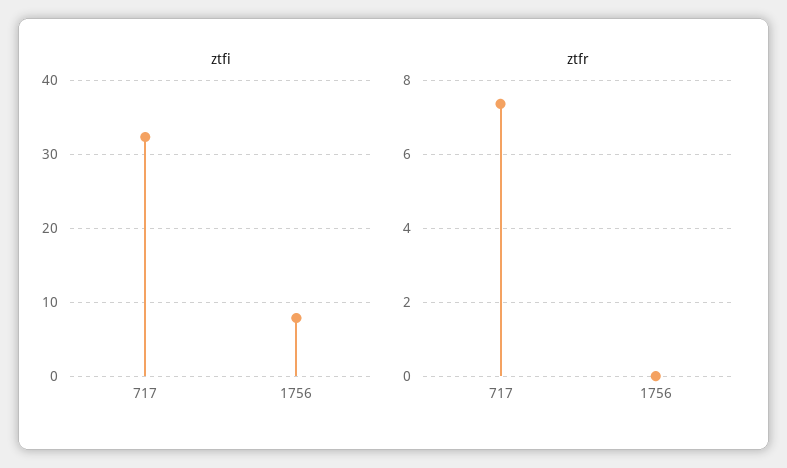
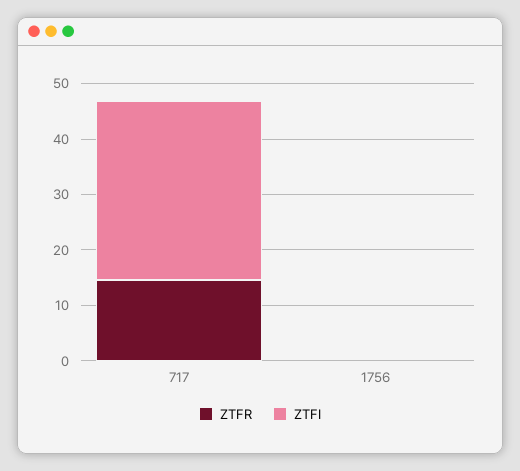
ztfi, 1756: 8 -> 0
ztfr, 717: 7.4 -> 14

